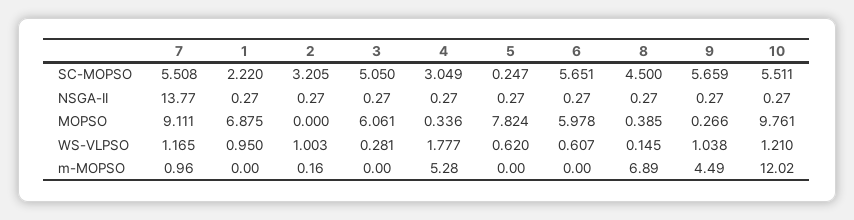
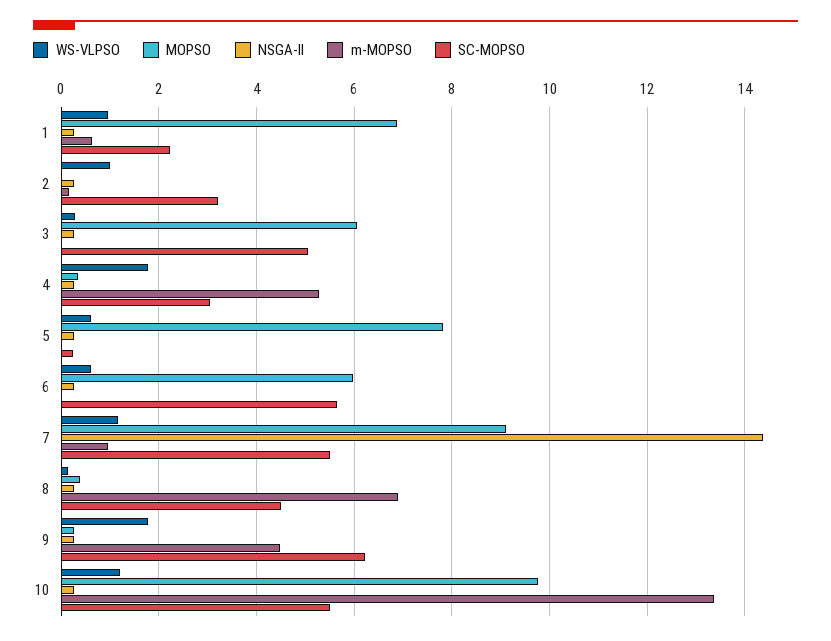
SC-MOPSO, 9: 5.659 -> 6.2
NSGA-II, 7: 13.77 -> 14.4
WS-VLPSO, 9: 1.038 -> 1.8
m-MOPSO, 1: 0 -> 0.6
m-MOPSO, 10: 12.02 -> 13.4

